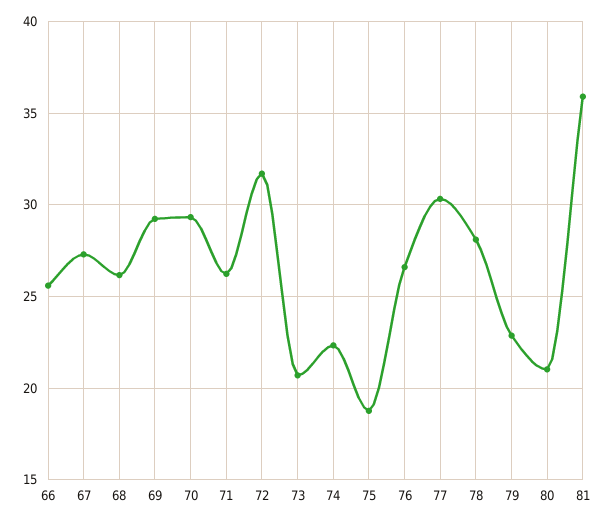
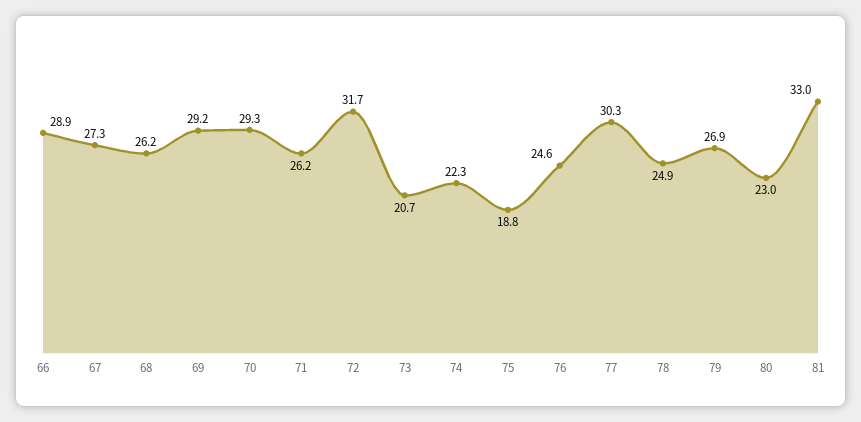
66: 25.5 -> 28.9
76: 26.5 -> 24.6
78: 28 -> 24.9
79: 23 -> 26.9
80: 21 -> 23
81: 36 -> 33

